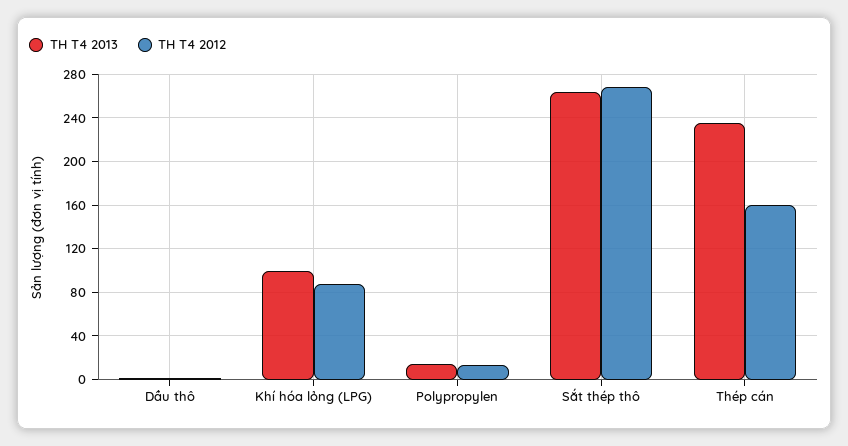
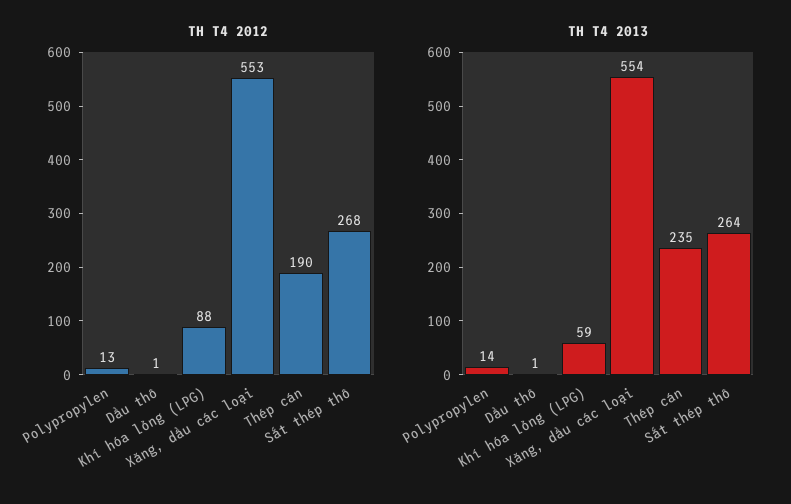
TH T4 2013, Khí hóa lỏng (LPG): 100 -> 59
TH T4 2012, Thép cán: 160 -> 190
TH T4 2012, Xăng, dầu các loại: none -> 553
TH T4 2013, Xăng, dầu các loại: none -> 554

